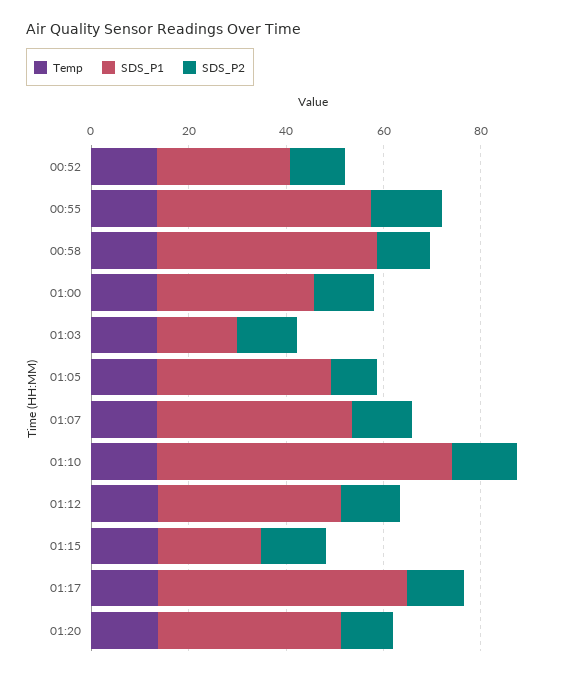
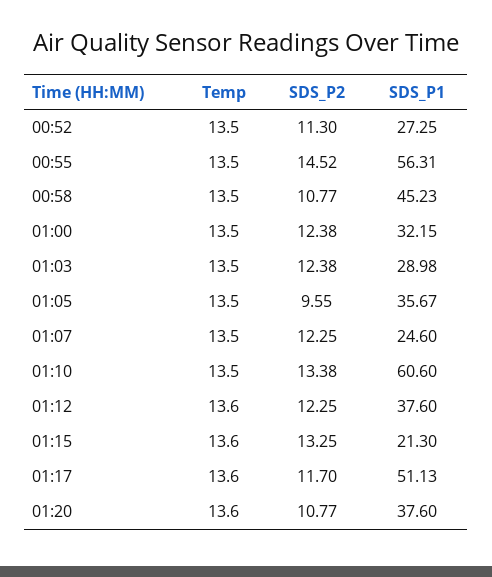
SDS_P1, 00:55: 45 -> 56.31
SDS_P1, 01:03: 15 -> 28.98
SDS_P1, 01:07: 40 -> 24.6

